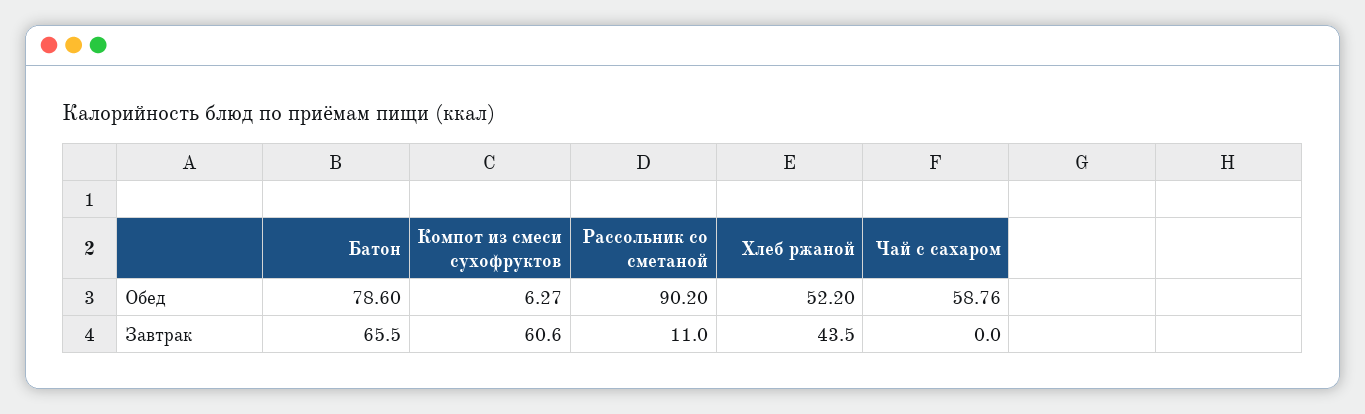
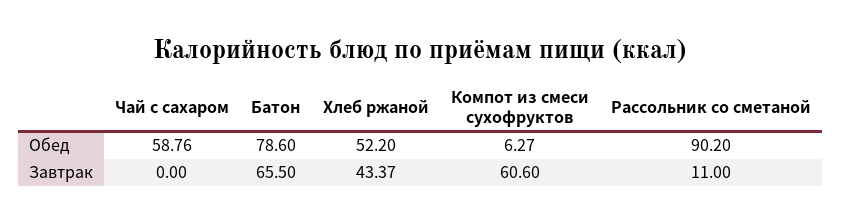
Хлеб ржаной, Завтрак: 43.5 -> 43.37

